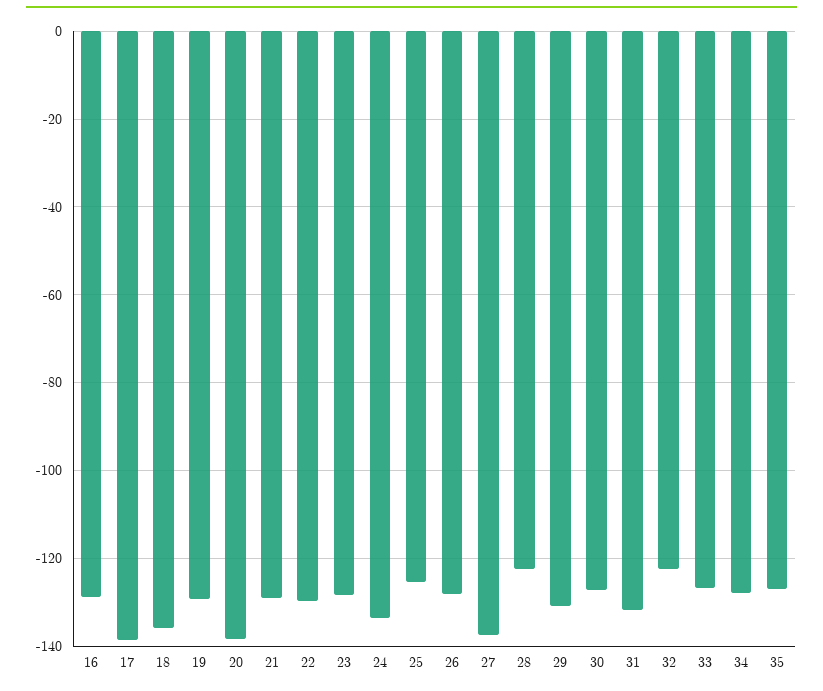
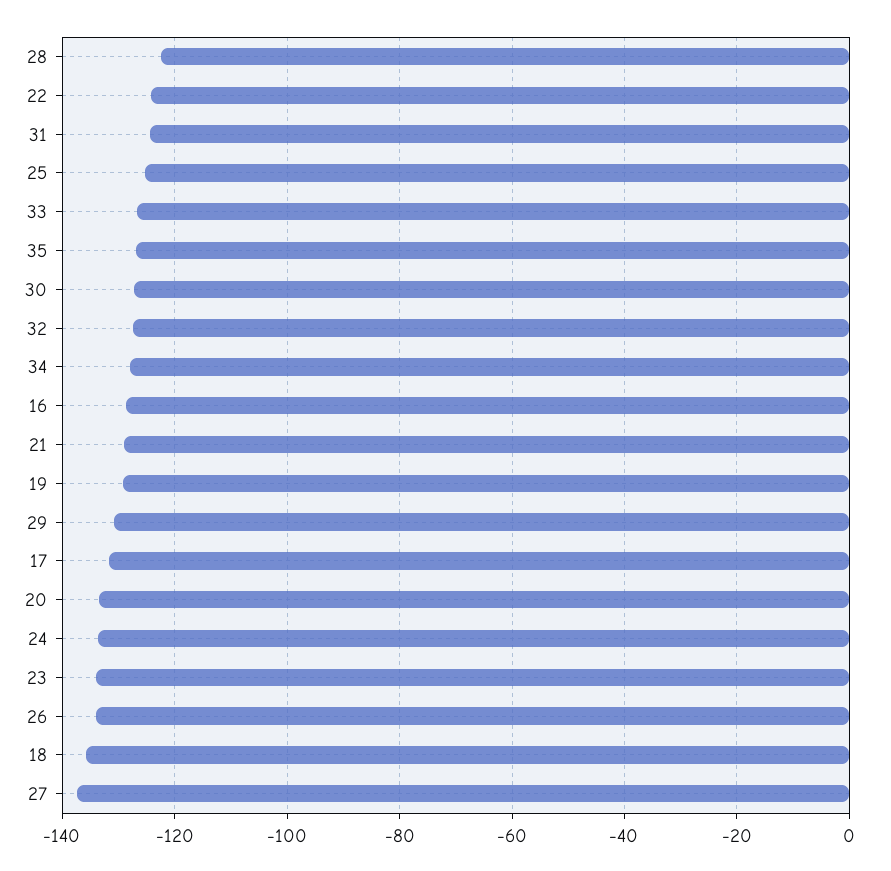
17: -138 -> -132
20: -138 -> -134
22: -130 -> -124
23: -128 -> -134
26: -128 -> -134
31: -132 -> -124
32: -122 -> -128

